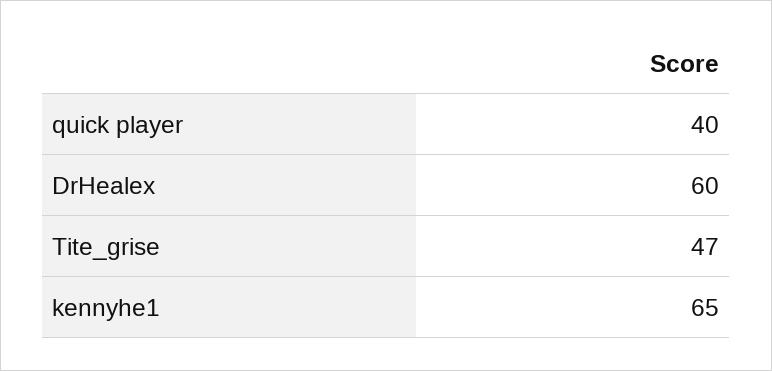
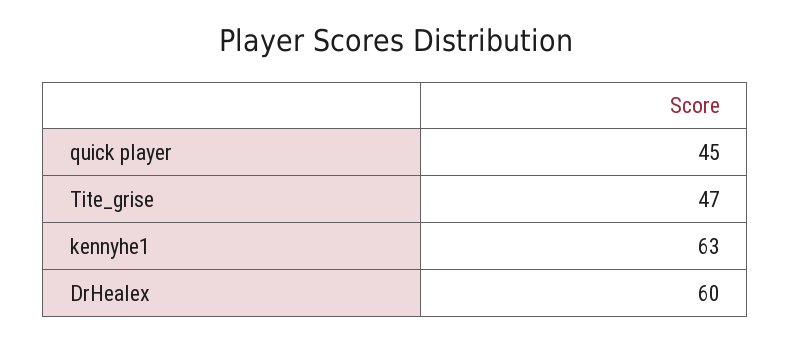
quick player: 40 -> 45
kennyhe1: 65 -> 63

